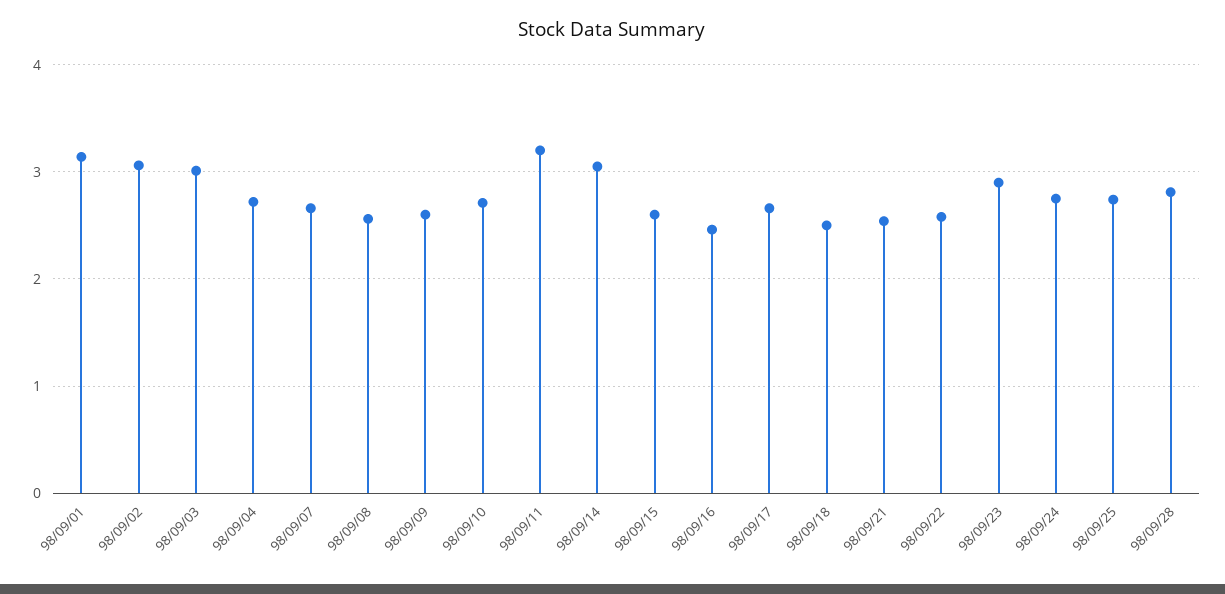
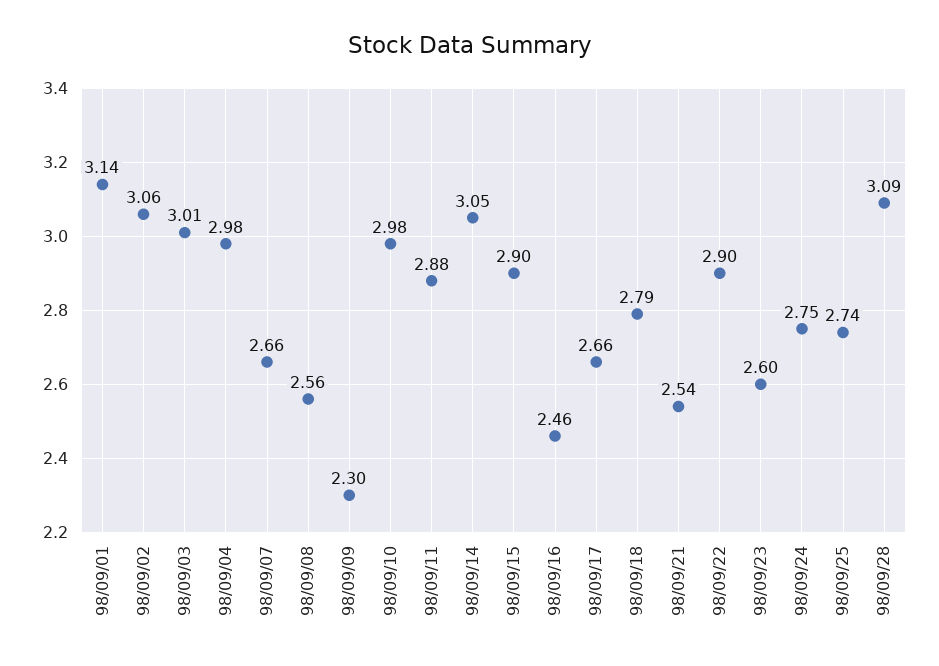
98/09/04: 2.7 -> 2.98
98/09/09: 2.6 -> 2.3
98/09/10: 2.7 -> 2.98
98/09/11: 3.2 -> 2.88
98/09/15: 2.6 -> 2.9
98/09/18: 2.5 -> 2.79
98/09/22: 2.6 -> 2.9
98/09/23: 2.9 -> 2.6
98/09/28: 2.8 -> 3.09

